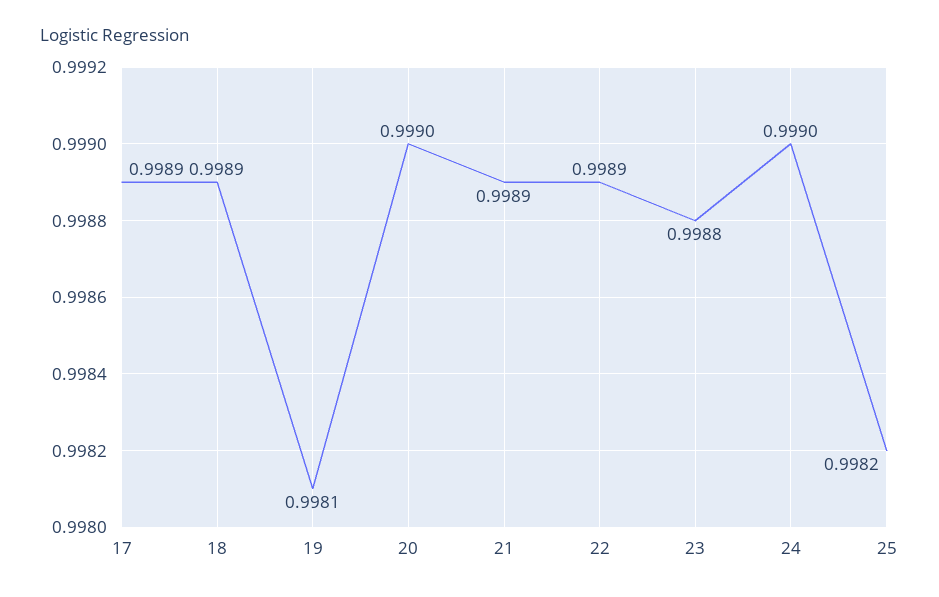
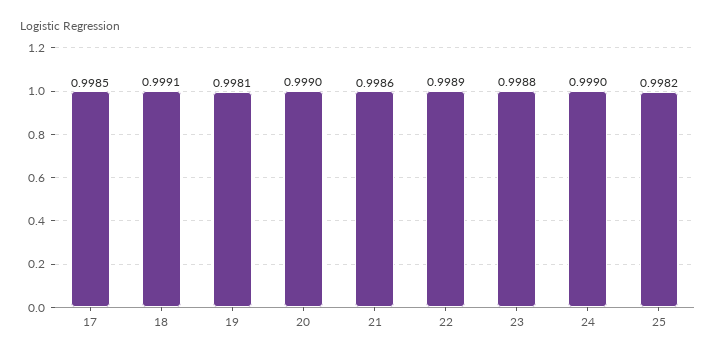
17: 0.9989 -> 0.9985
18: 0.9989 -> 0.9991
21: 0.9989 -> 0.9986

